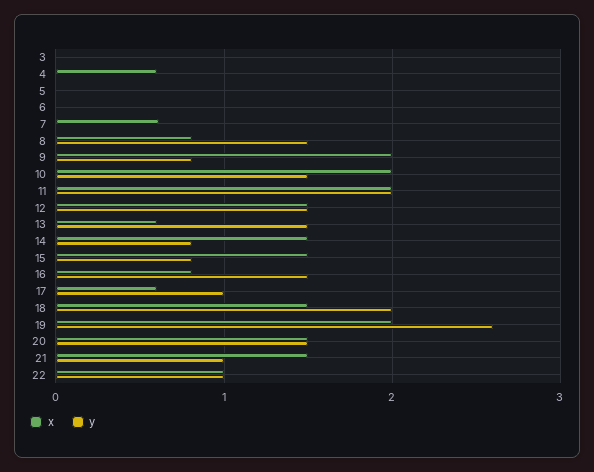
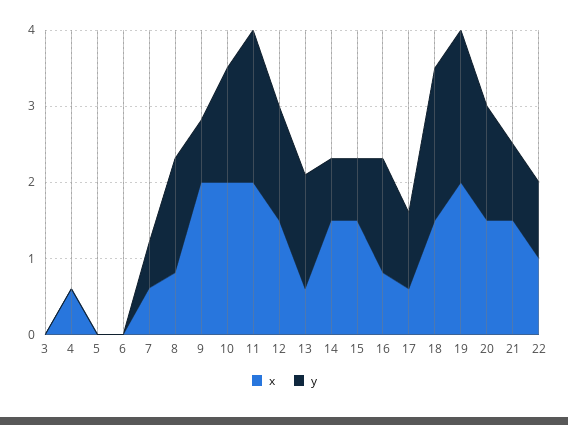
y, 7: 0 -> 0.6
y, 19: 2.6 -> 2

